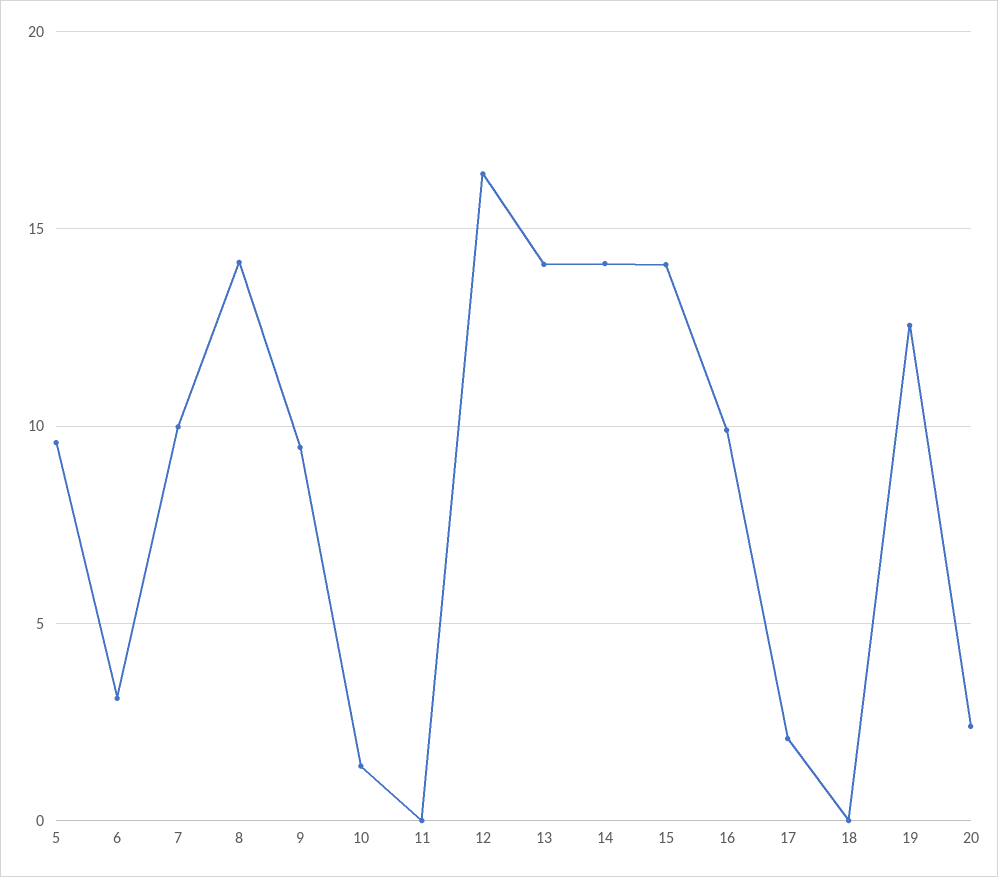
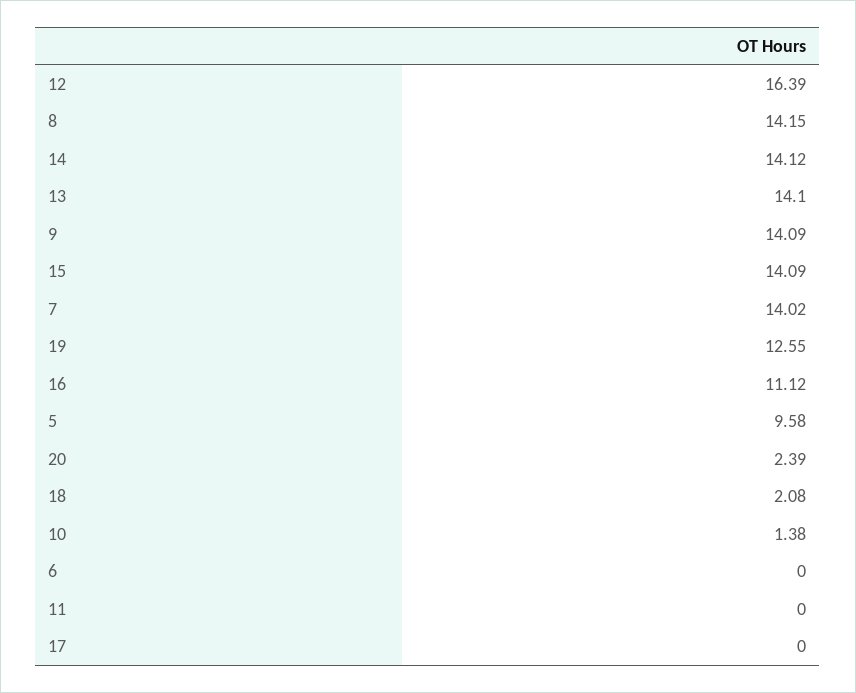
6: 3 -> 0
7: 10 -> 14.02
9: 9.5 -> 14.09
16: 10 -> 11.12
17: 2 -> 0
18: 0 -> 2.08

